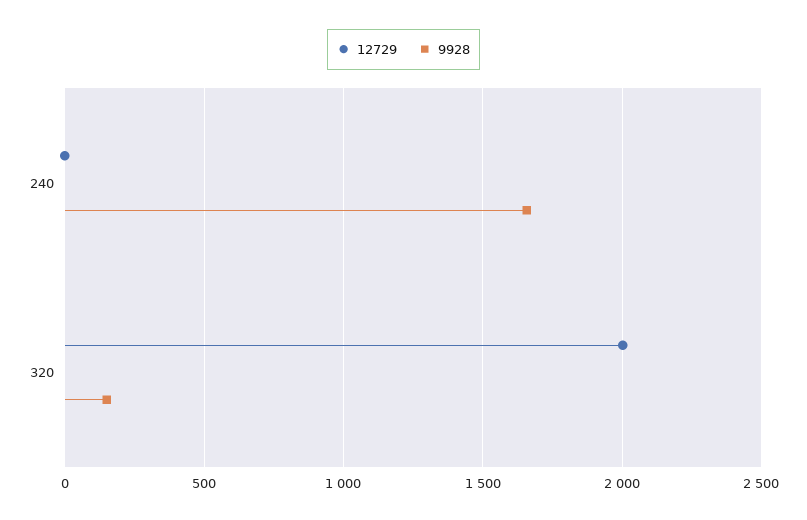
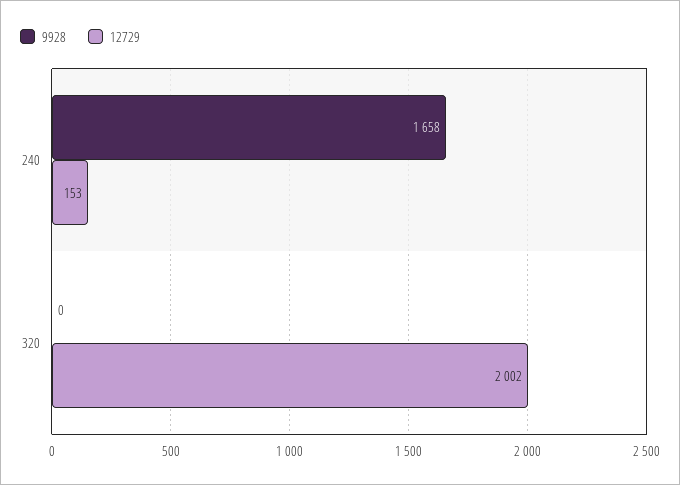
12729, 240: 0 -> 153
9928, 320: 150 -> 0

